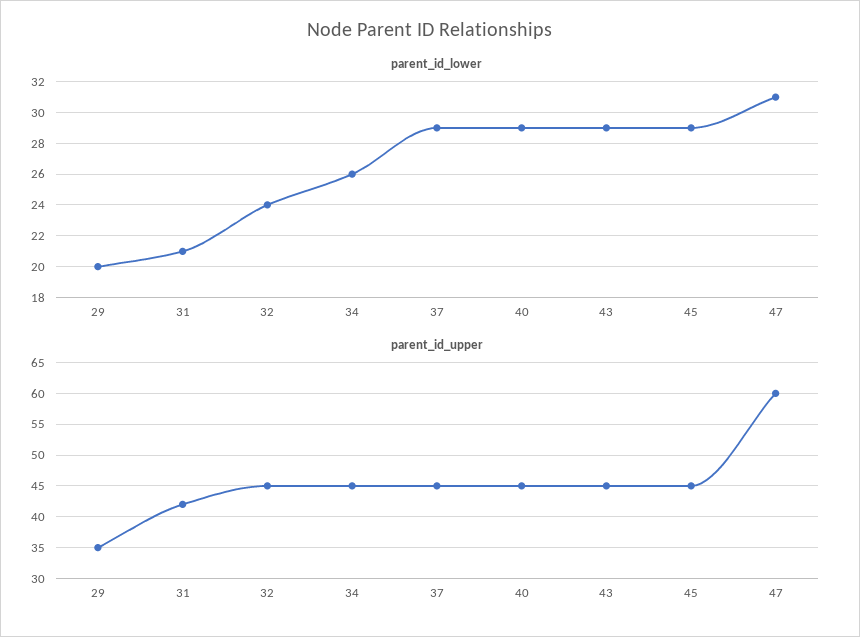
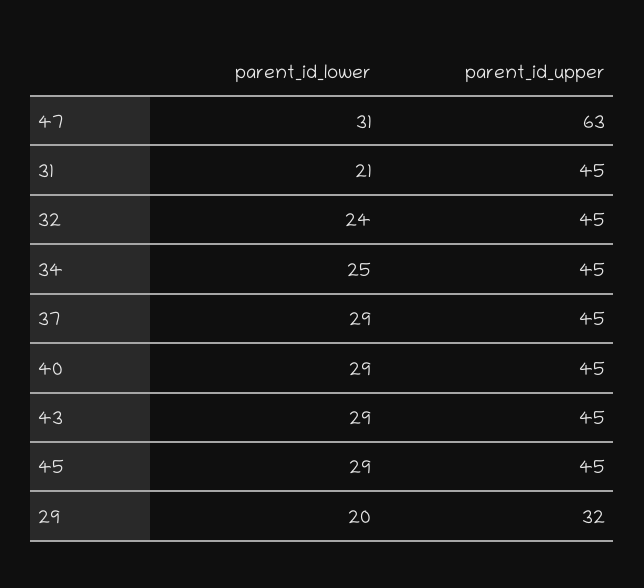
parent_id_lower, 34: 26 -> 25
parent_id_upper, 29: 35 -> 32
parent_id_upper, 31: 42 -> 45
parent_id_upper, 47: 60 -> 63

